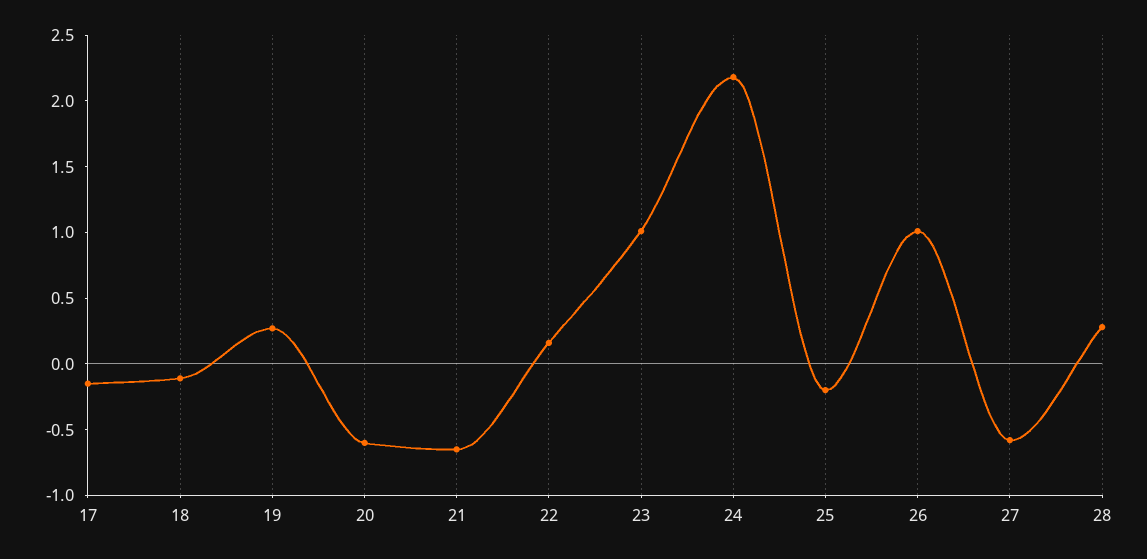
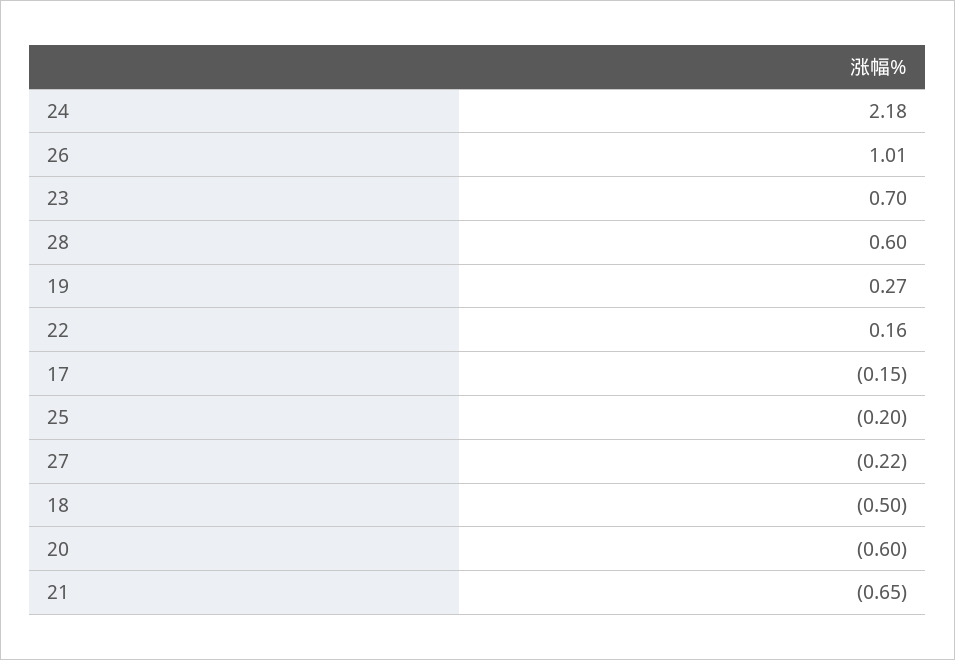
18: -0.1 -> -0.5
23: 1 -> 0.7
27: -0.6 -> -0.22
28: 0.3 -> 0.6

